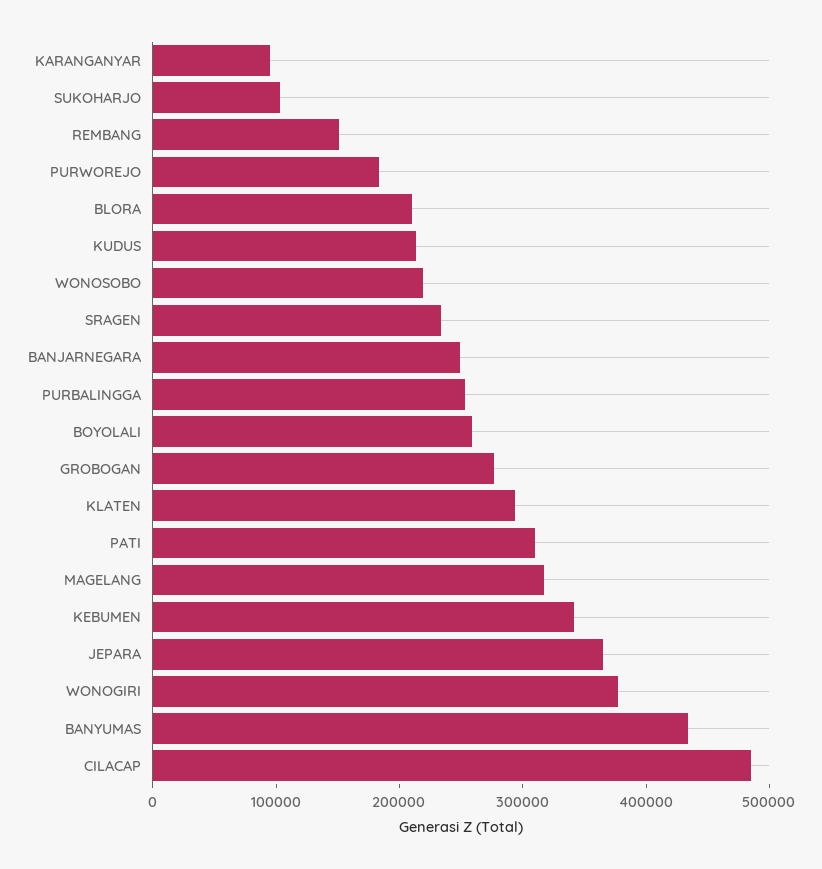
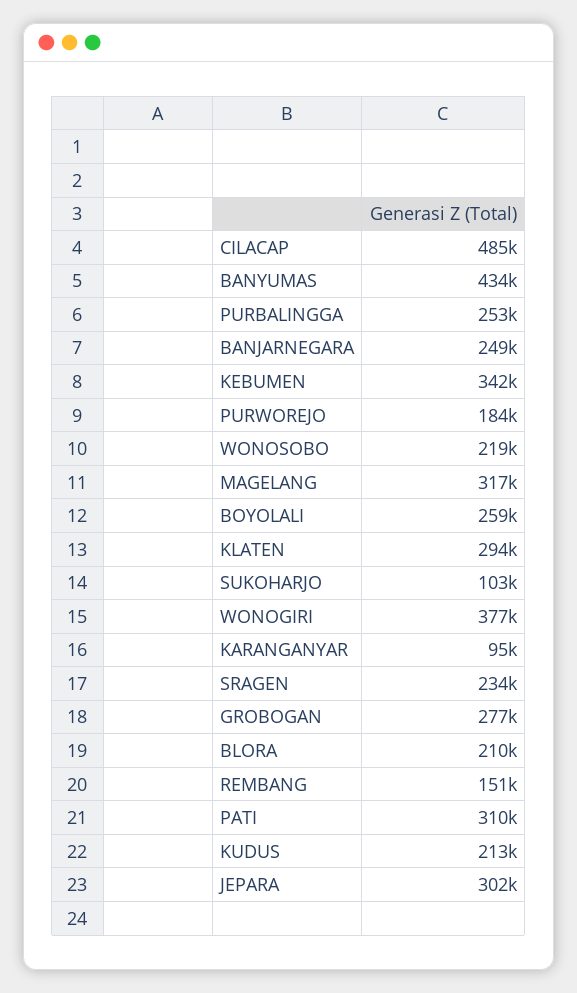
JEPARA: 360000 -> 302000

